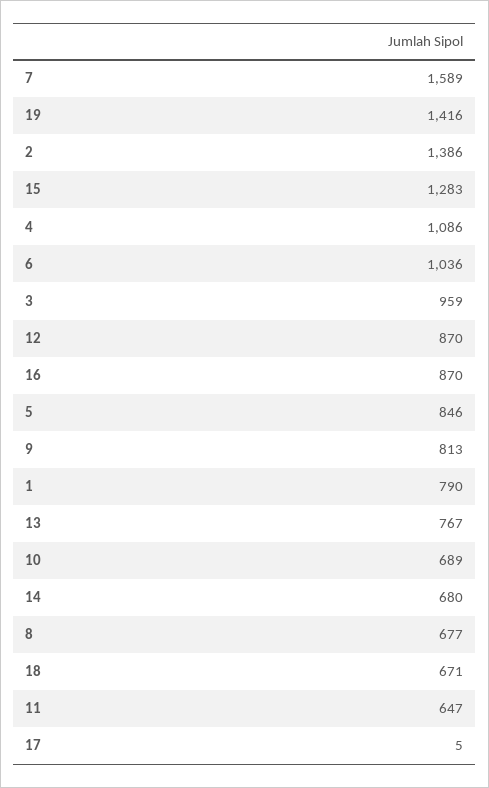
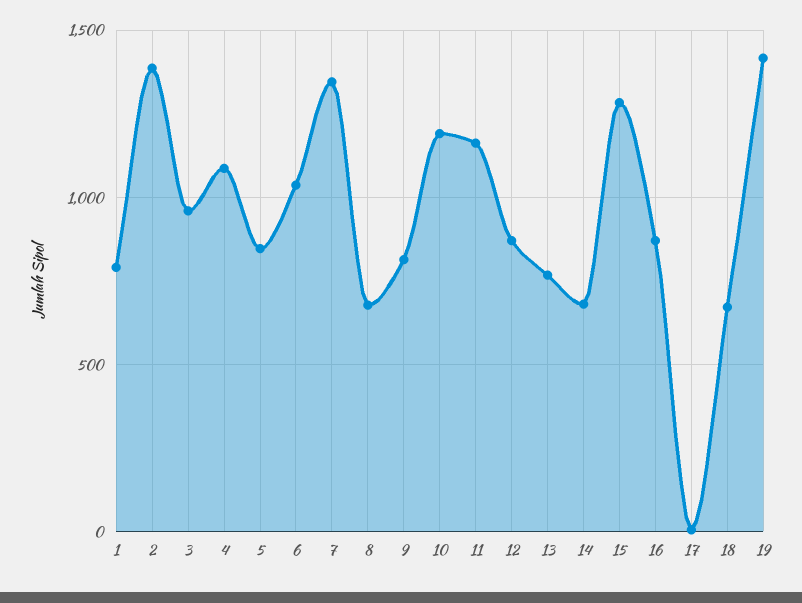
7: 1589 -> 1350
10: 689 -> 1200
11: 647 -> 1150

